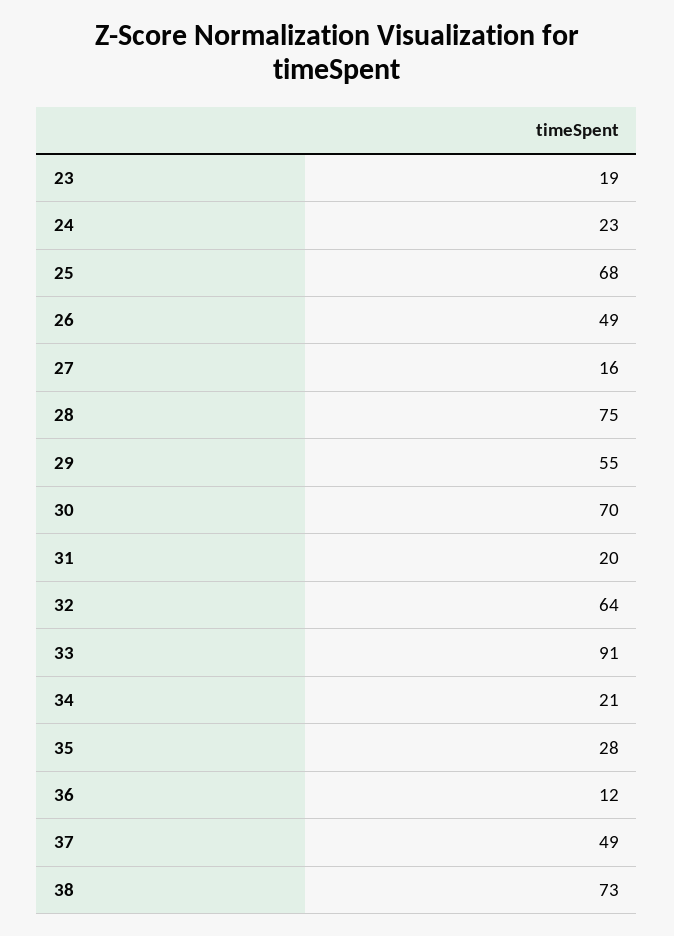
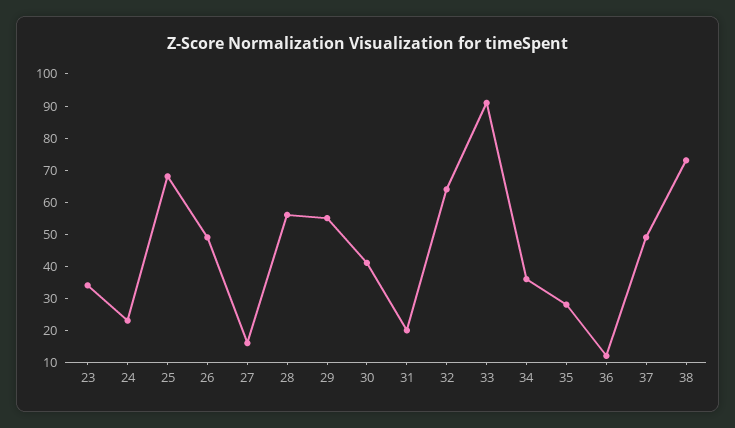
23: 19 -> 35
28: 75 -> 55
30: 70 -> 40
34: 21 -> 35

